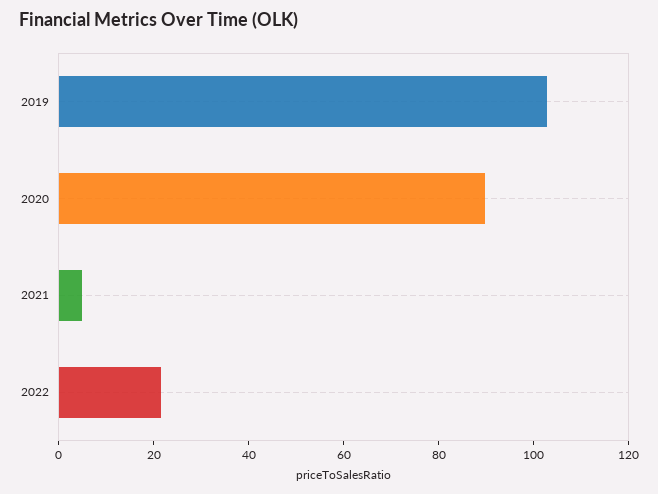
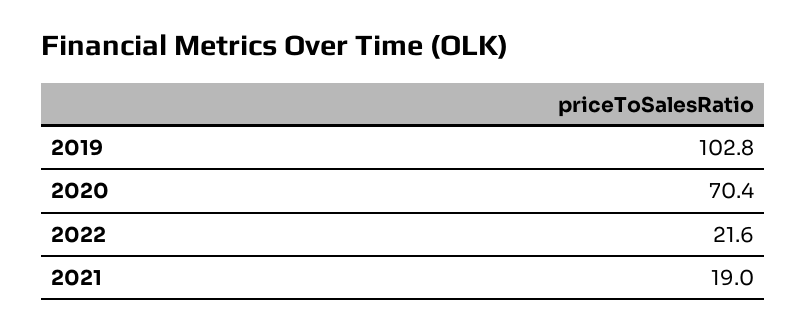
2020: 90 -> 70.4
2021: 5 -> 19

